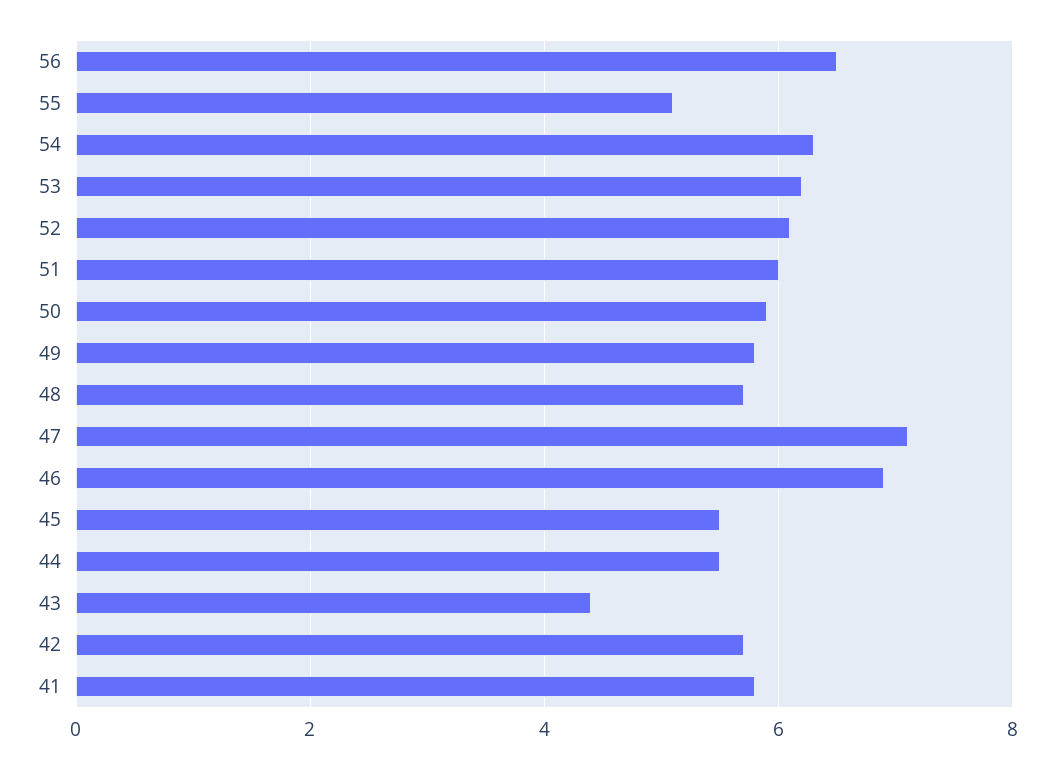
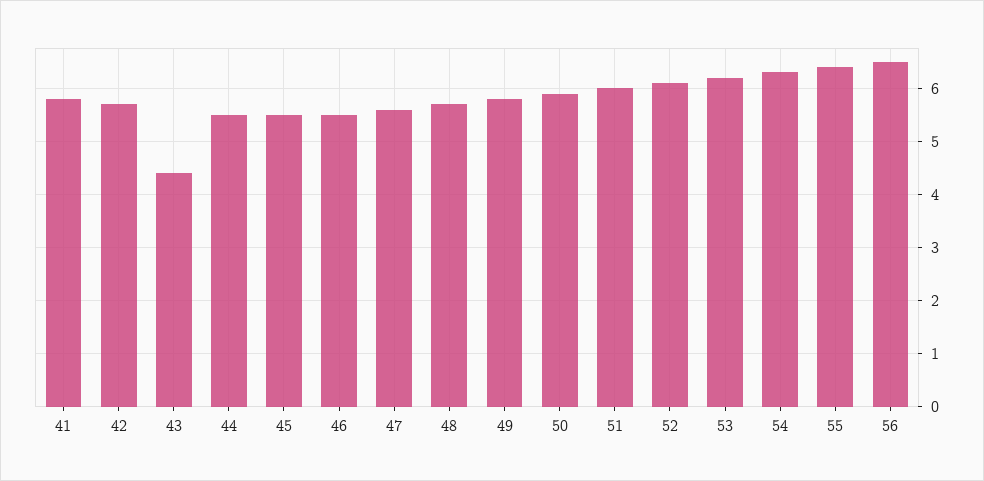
55: 5 -> 6.5
47: 7 -> 5.5
46: 7 -> 5.5

